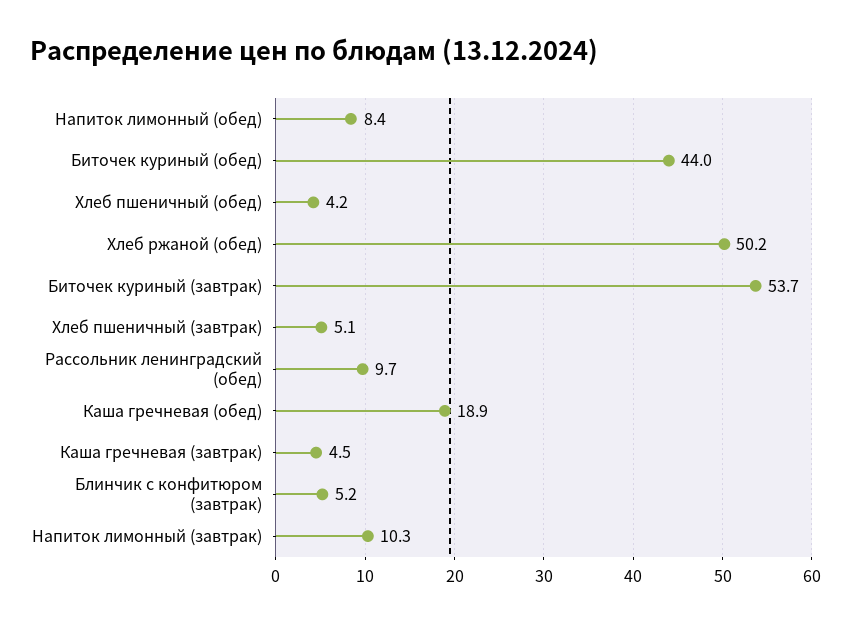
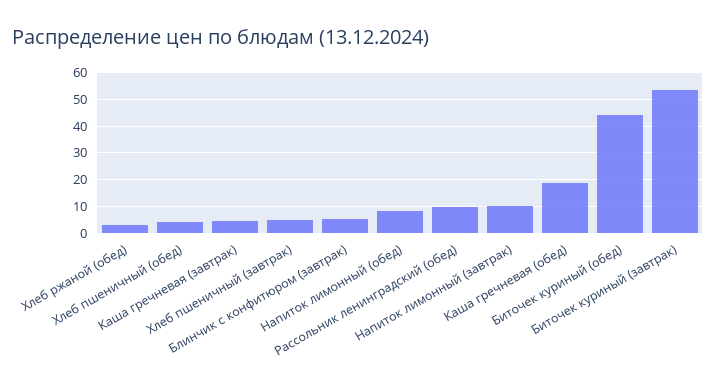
Хлеб ржаной (обед): 50.2 -> 2.5

